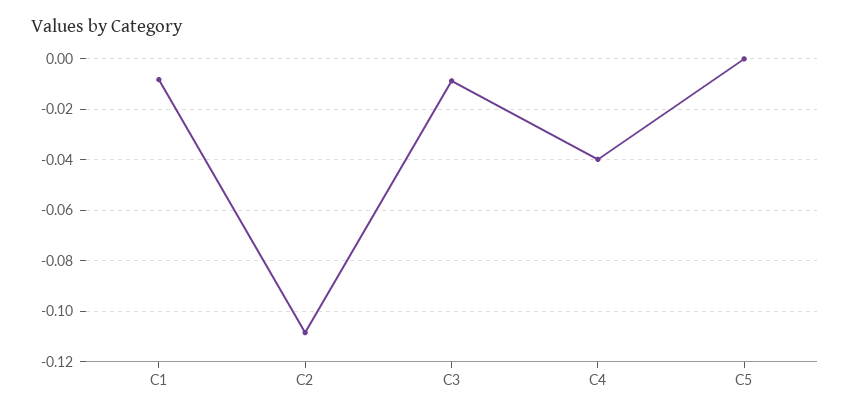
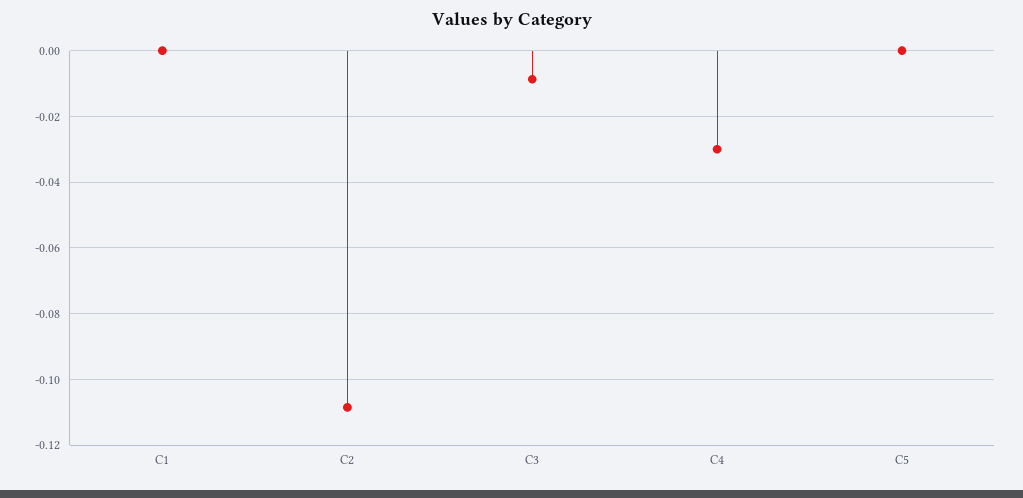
C1: -0.0075 -> 0
C4: -0.04 -> -0.03

